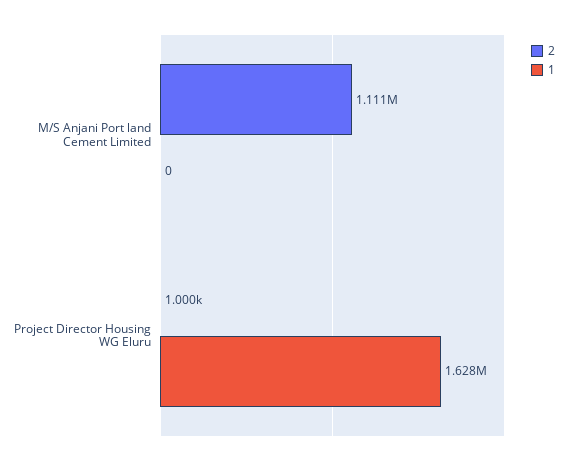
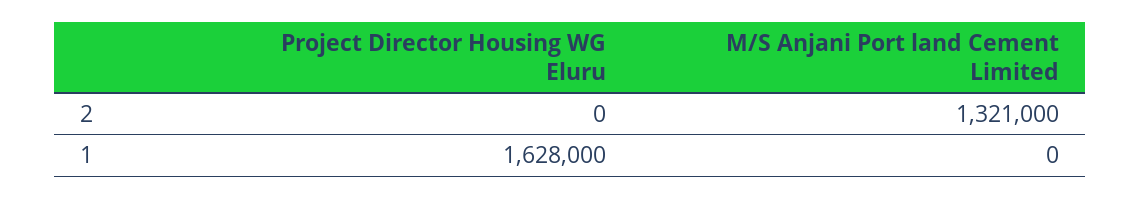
2, M/S Anjani Port land Cement Limited: 1111000 -> 1321000
2, Project Director Housing WG Eluru: 1000 -> 0

